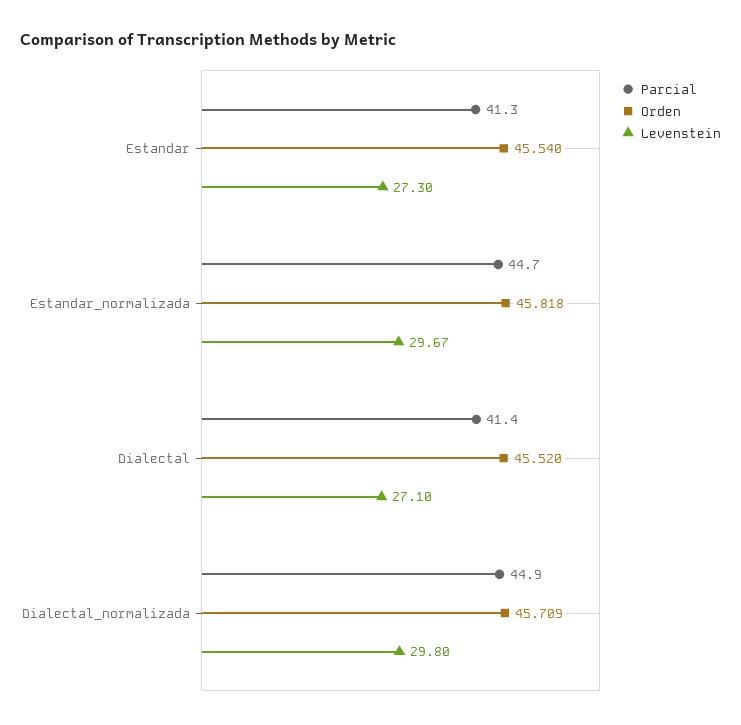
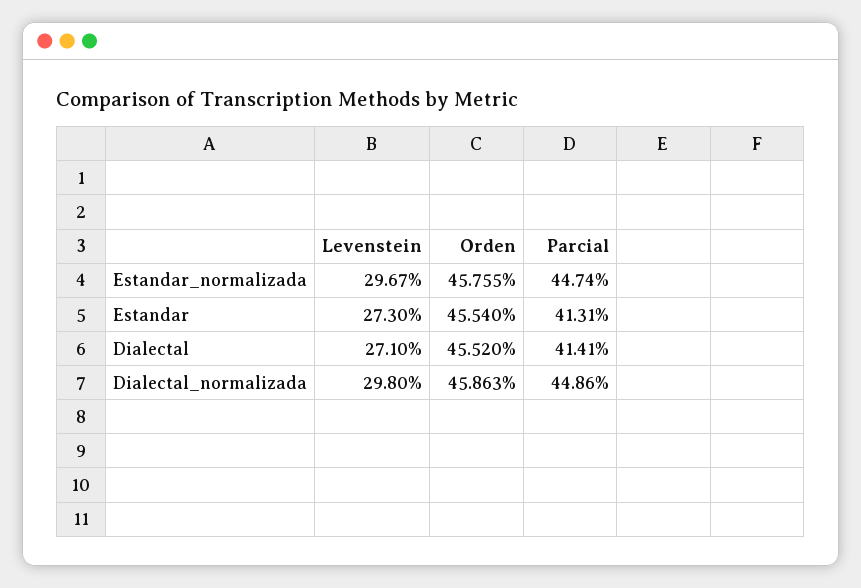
Orden, Estandar_normalizada: 45.818 -> 45.755
Orden, Dialectal_normalizada: 45.709 -> 45.863

